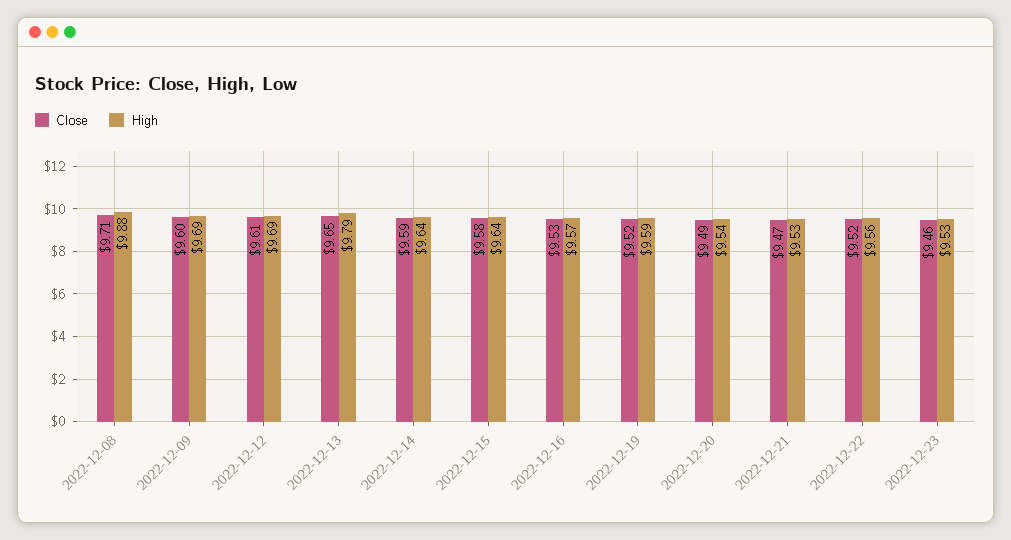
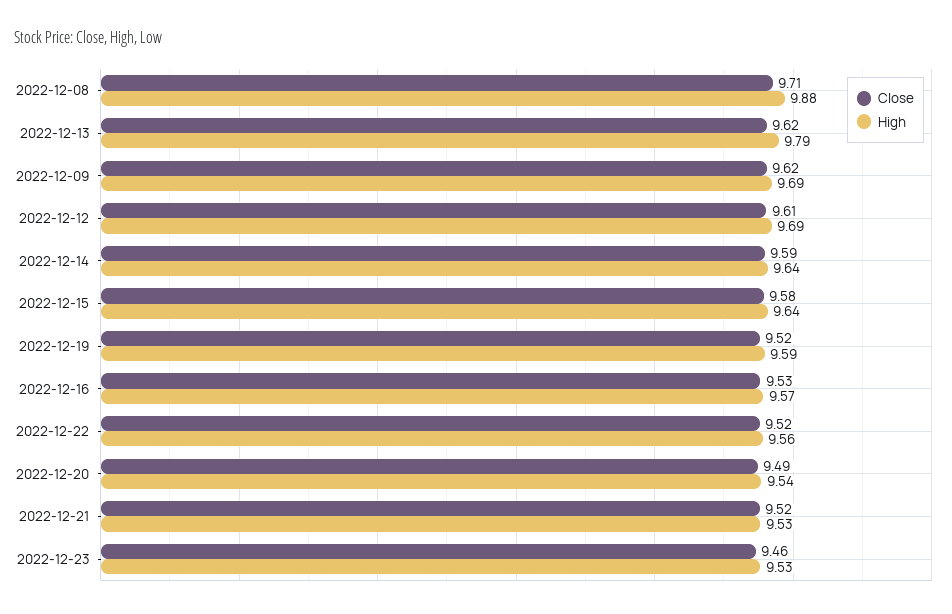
Close, 2022-12-09: 9.6 -> 9.62
Close, 2022-12-13: 9.65 -> 9.62
Close, 2022-12-21: 9.47 -> 9.52

